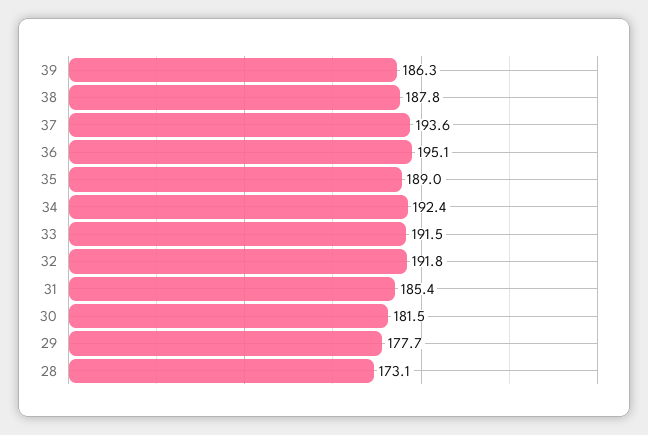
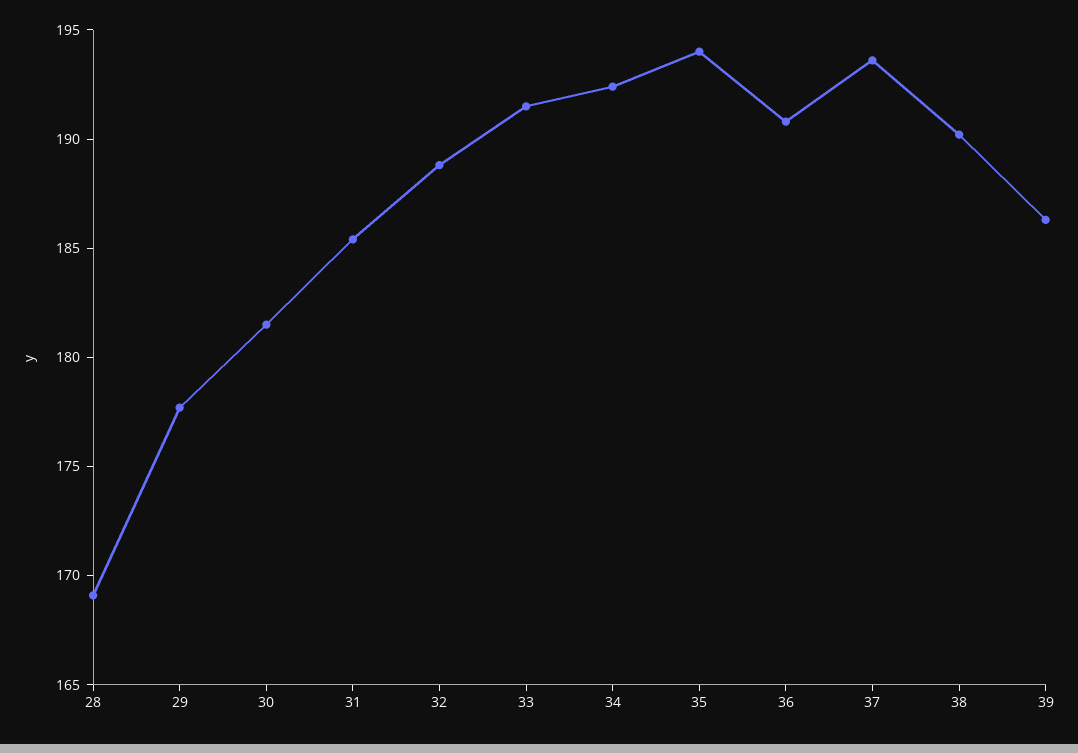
38: 187.8 -> 190
36: 195.1 -> 191
35: 189 -> 194
32: 191.8 -> 189
28: 173.1 -> 169

